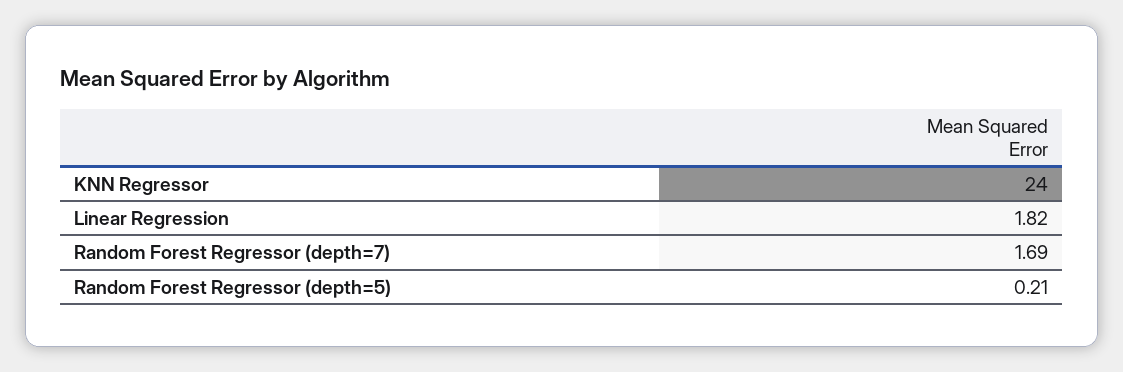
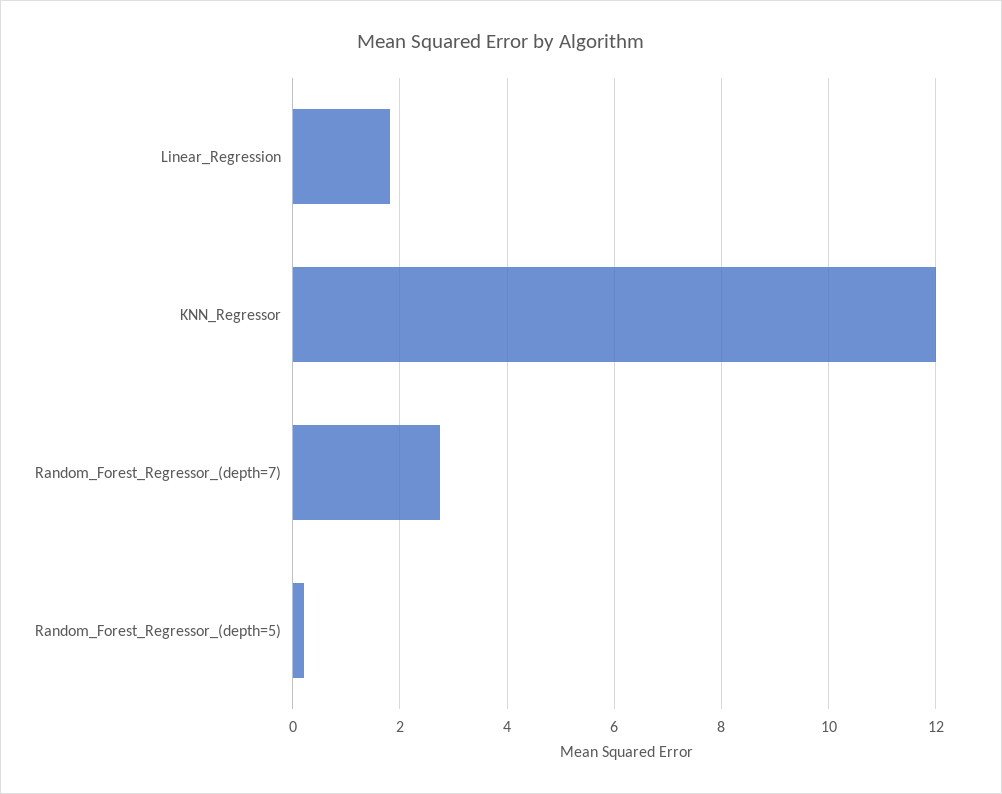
KNN Regressor: 24 -> 12
Random Forest Regressor (depth=7): 1.69 -> 2.8

